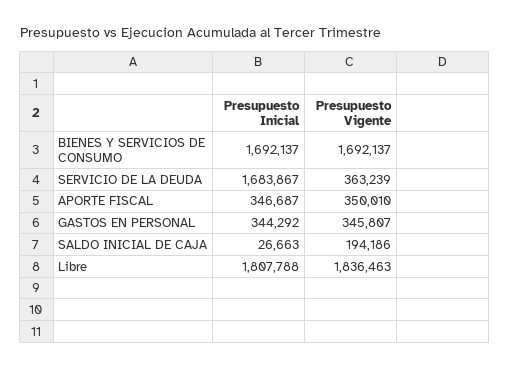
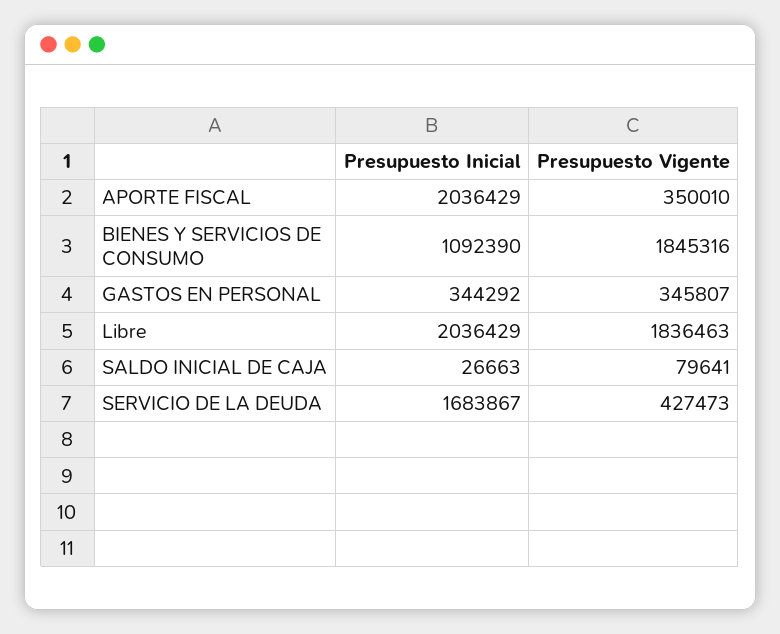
Presupuesto Inicial, BIENES Y SERVICIOS DE CONSUMO: 1692137 -> 1092390
Presupuesto Vigente, BIENES Y SERVICIOS DE CONSUMO: 1692137 -> 1845316
Presupuesto Vigente, SERVICIO DE LA DEUDA: 363239 -> 427473
Presupuesto Inicial, APORTE FISCAL: 346687 -> 2036429
Presupuesto Vigente, SALDO INICIAL DE CAJA: 194186 -> 79641
Presupuesto Inicial, Libre: 1807788 -> 2036429

